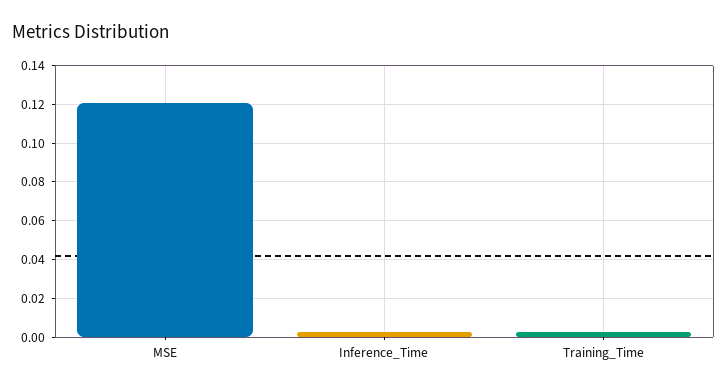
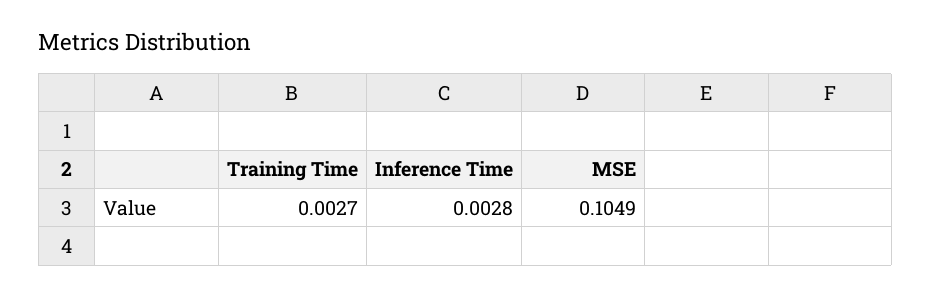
MSE: 0.12 -> 0.1049

